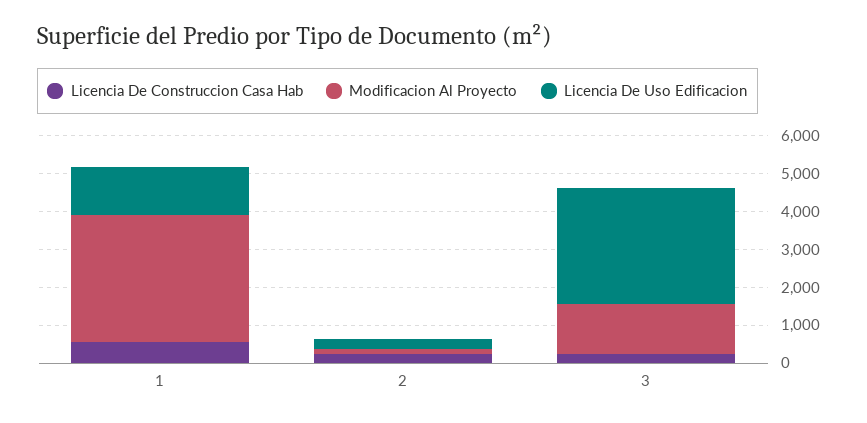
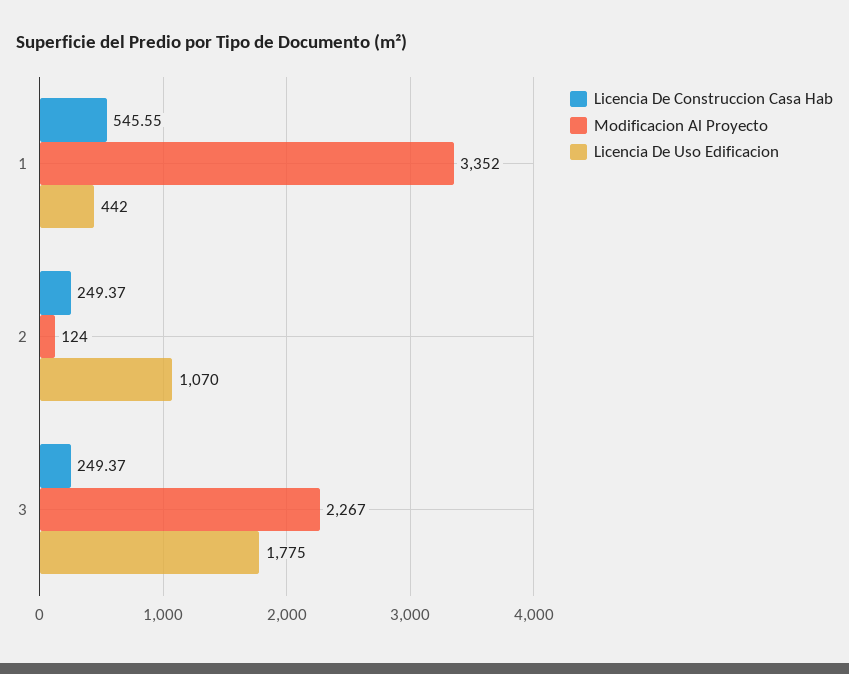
Licencia De Uso Edificacion, 1: 1250 -> 442
Licencia De Uso Edificacion, 2: 250 -> 1070
Modificacion Al Proyecto, 3: 1250 -> 2267
Licencia De Uso Edificacion, 3: 3000 -> 1775

